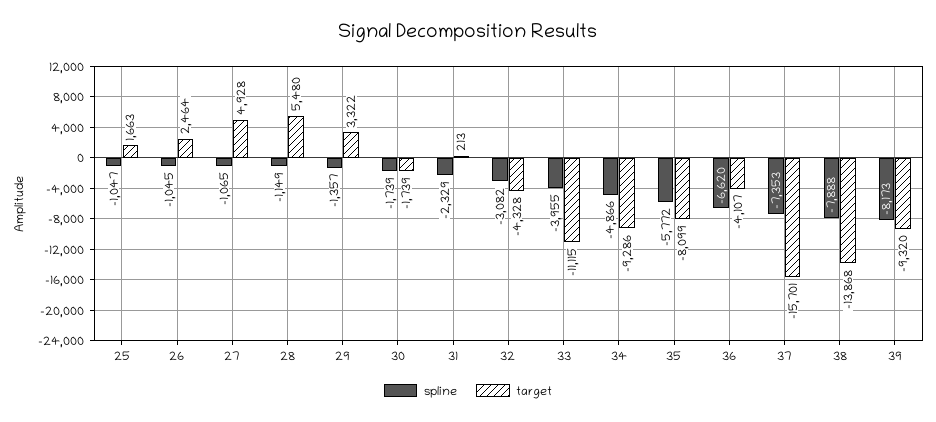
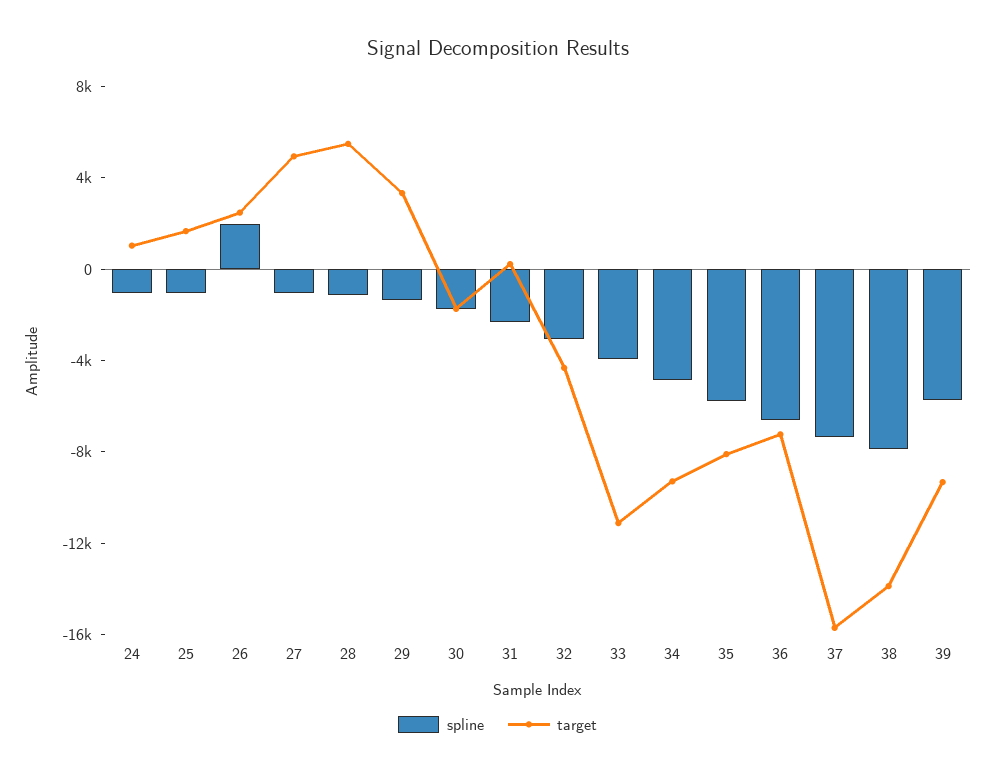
spline, 26: -1045 -> 2000
target, 36: -4107 -> -7000
spline, 39: -8173 -> -6000
spline, 24: none -> -1000
target, 24: none -> 1000

